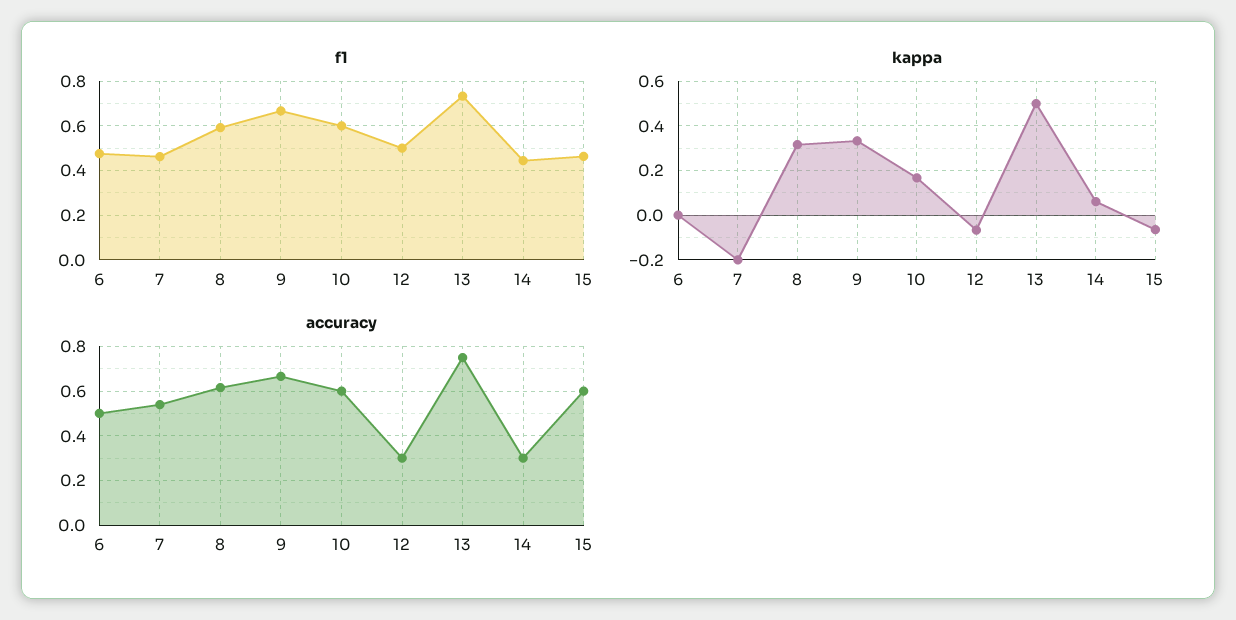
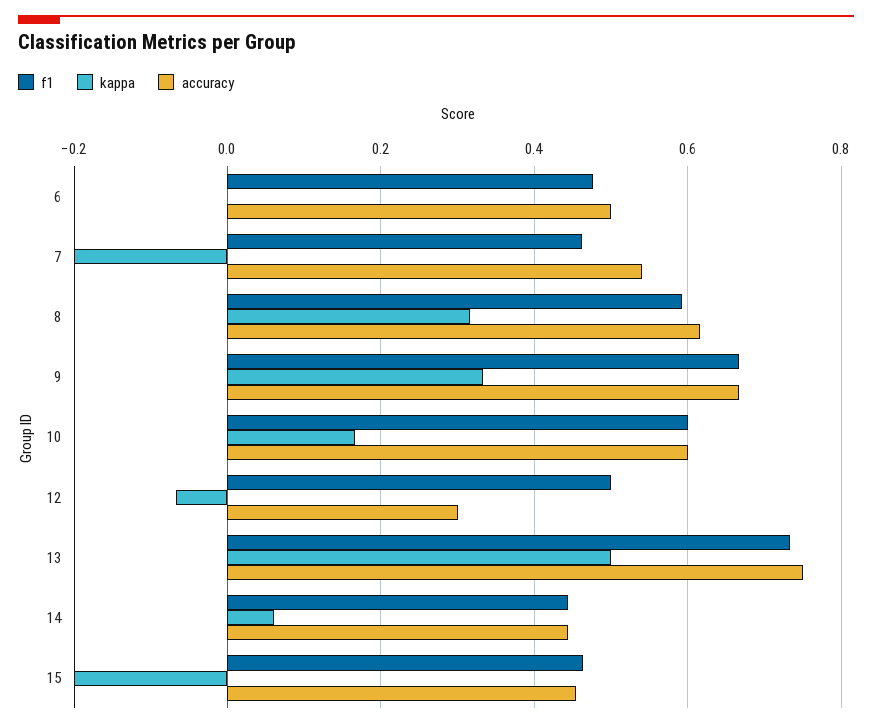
kappa, 15: -0.05 -> -0.2
accuracy, 14: 0.3 -> 0.44
accuracy, 15: 0.6 -> 0.46

